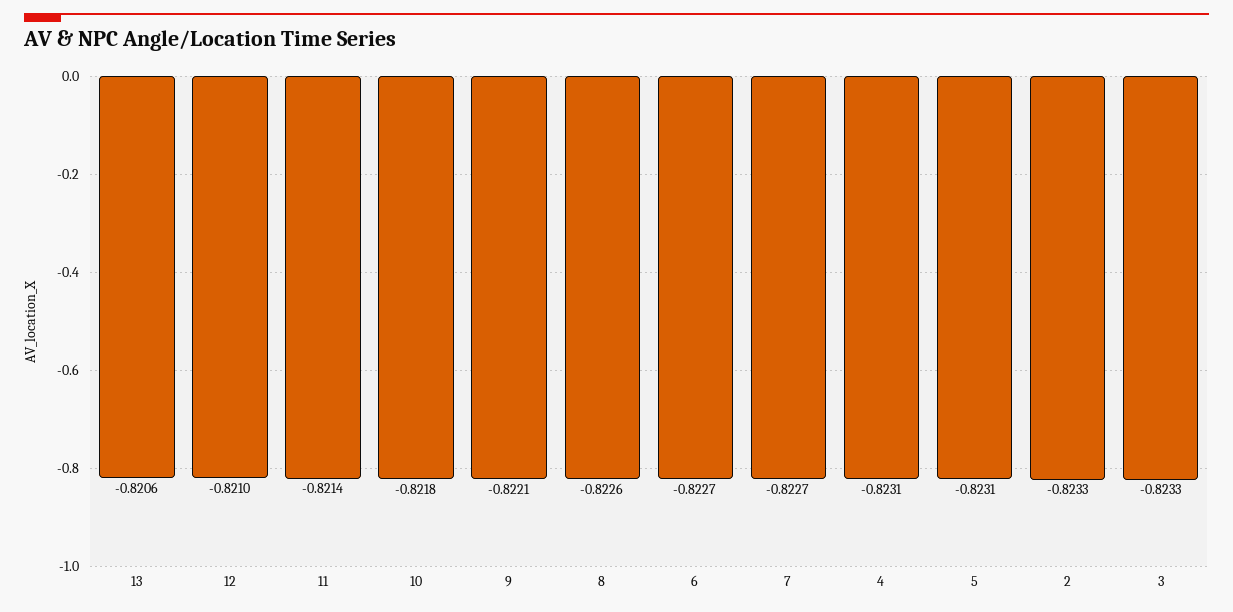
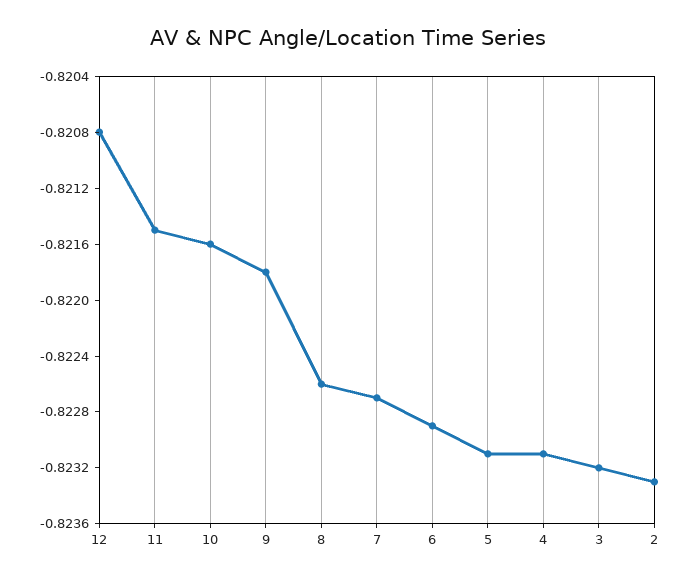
13: -0.8206 -> none
12: -0.821 -> -0.8208
11: -0.8214 -> -0.8215
10: -0.8218 -> -0.8216
9: -0.8221 -> -0.8218
6: -0.8227 -> -0.8229
3: -0.8233 -> -0.8232

